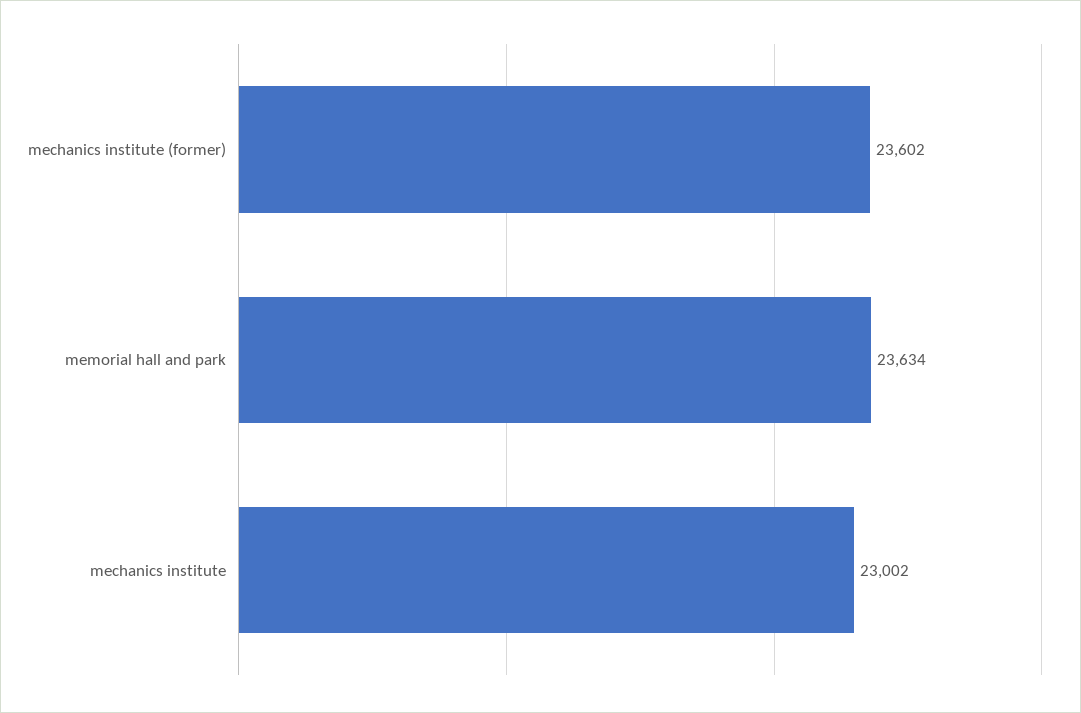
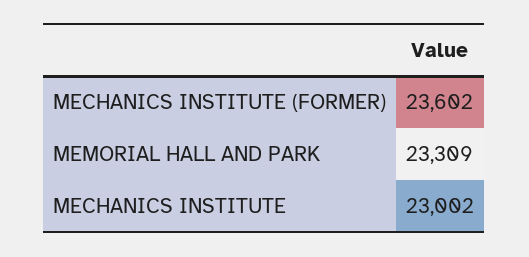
memorial hall and park: 23634 -> 23309

